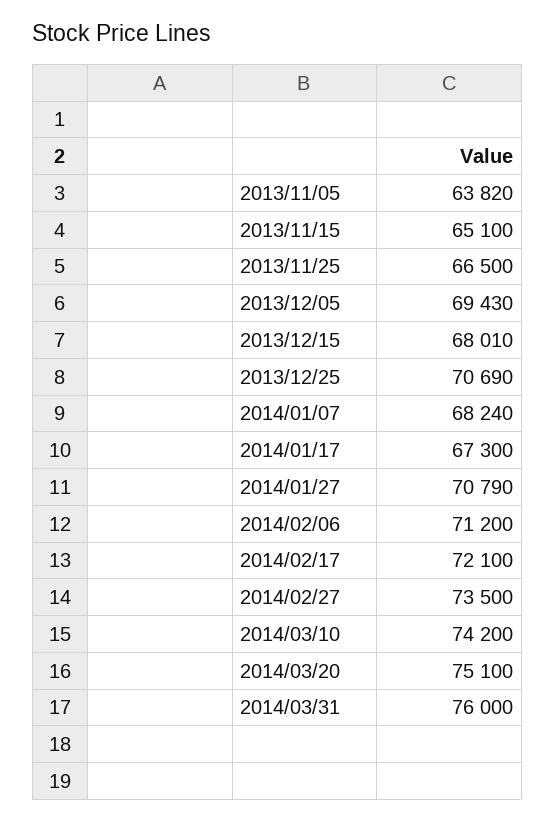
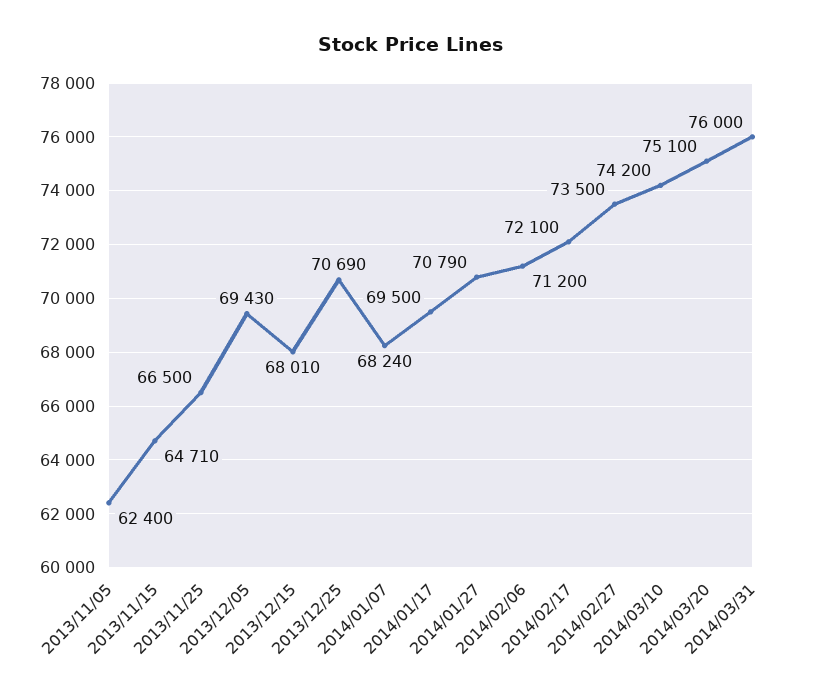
2013/11/05: 63820 -> 62400
2013/11/15: 65100 -> 64710
2014/01/17: 67300 -> 69500

